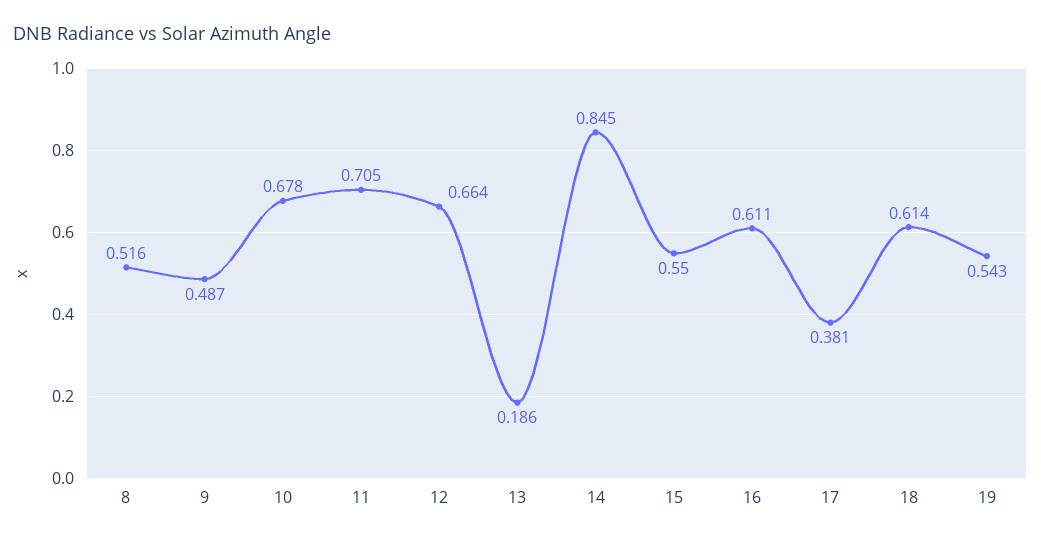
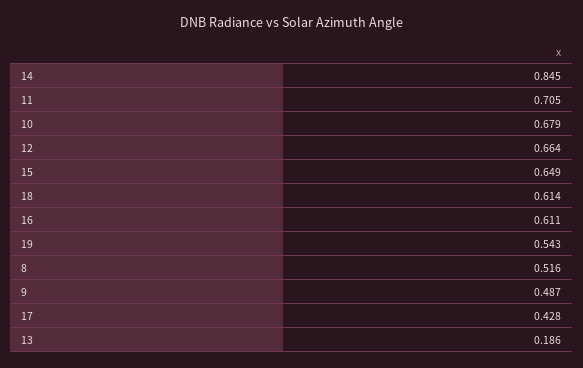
10: 0.678 -> 0.679
15: 0.55 -> 0.649
17: 0.381 -> 0.428

